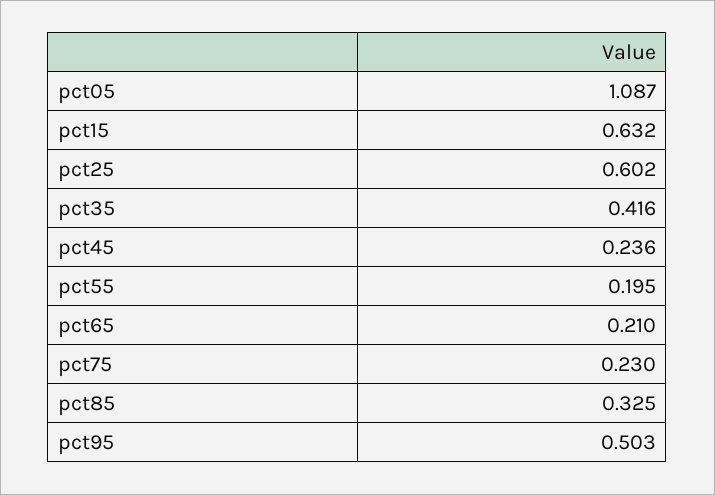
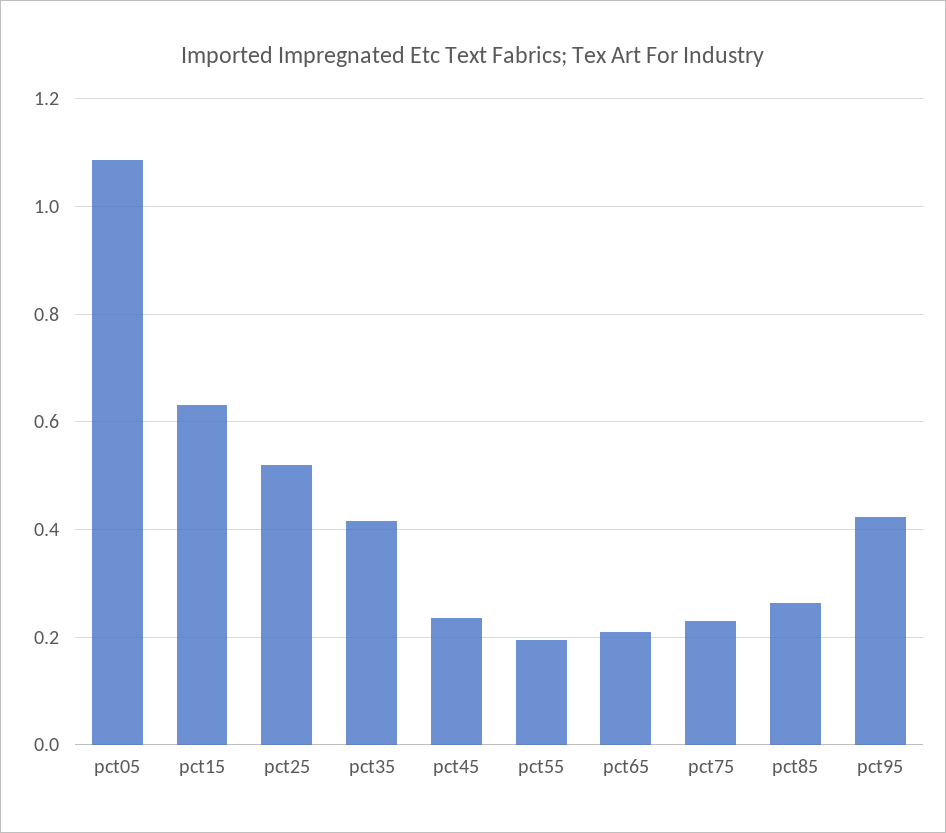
pct25: 0.602 -> 0.52
pct85: 0.325 -> 0.26
pct95: 0.503 -> 0.42

